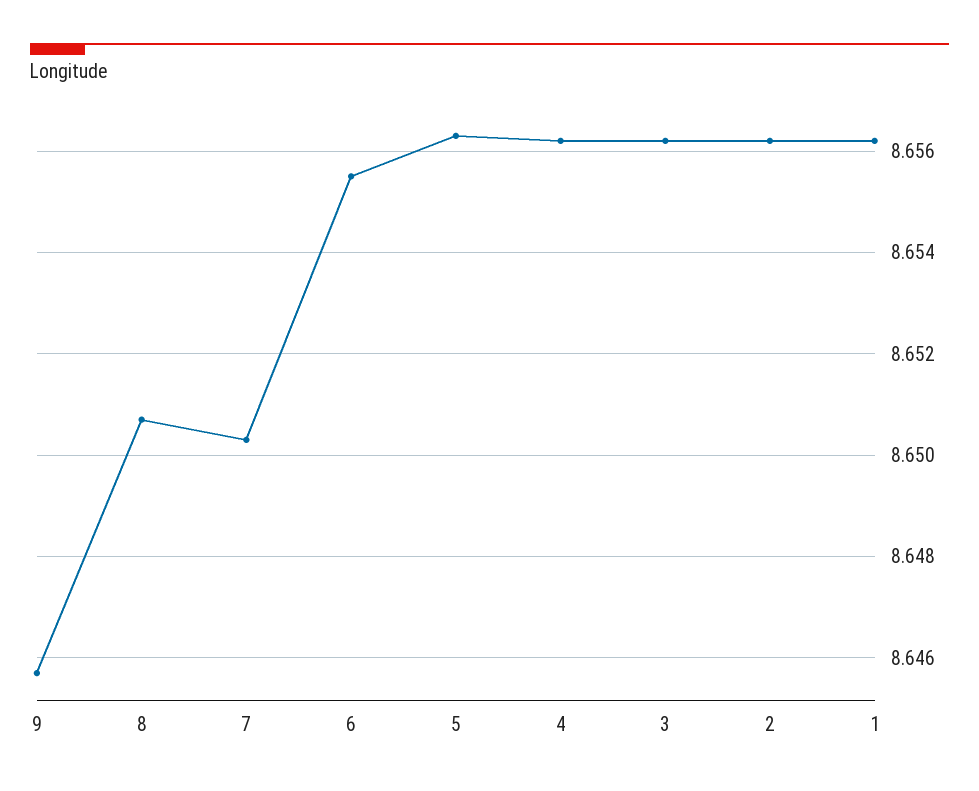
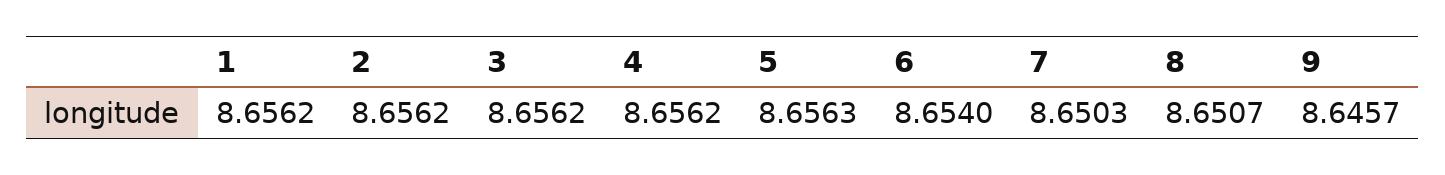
6: 8.6555 -> 8.654

